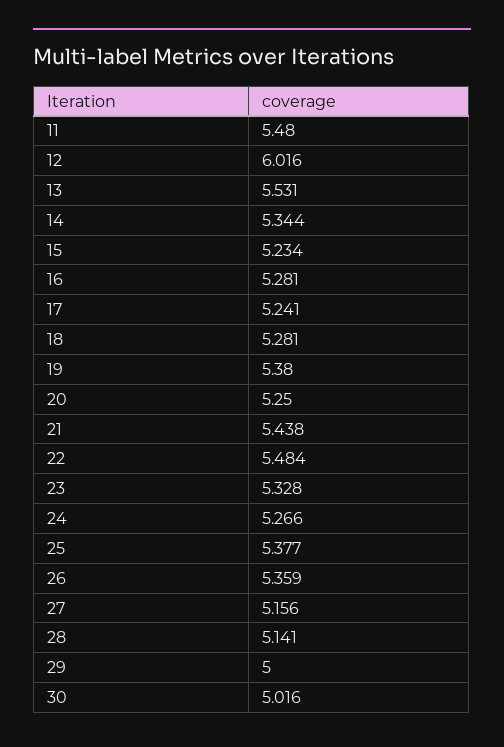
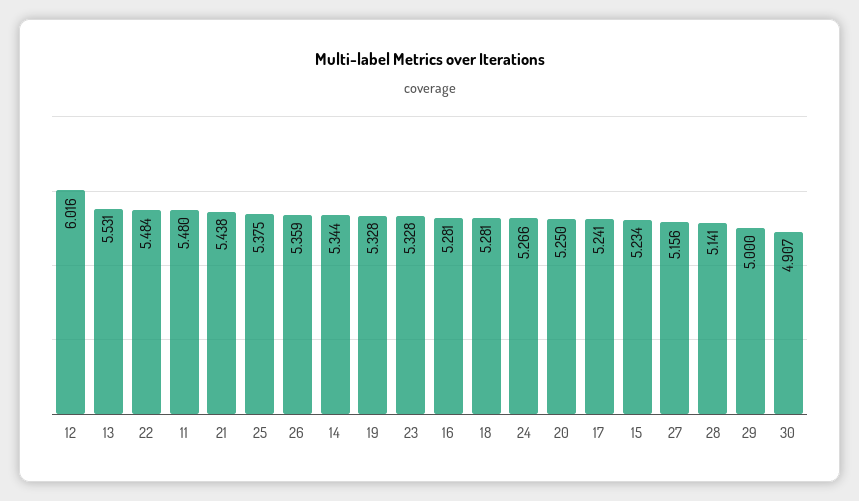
19: 5.38 -> 5.328
25: 5.377 -> 5.375
30: 5.016 -> 4.907

